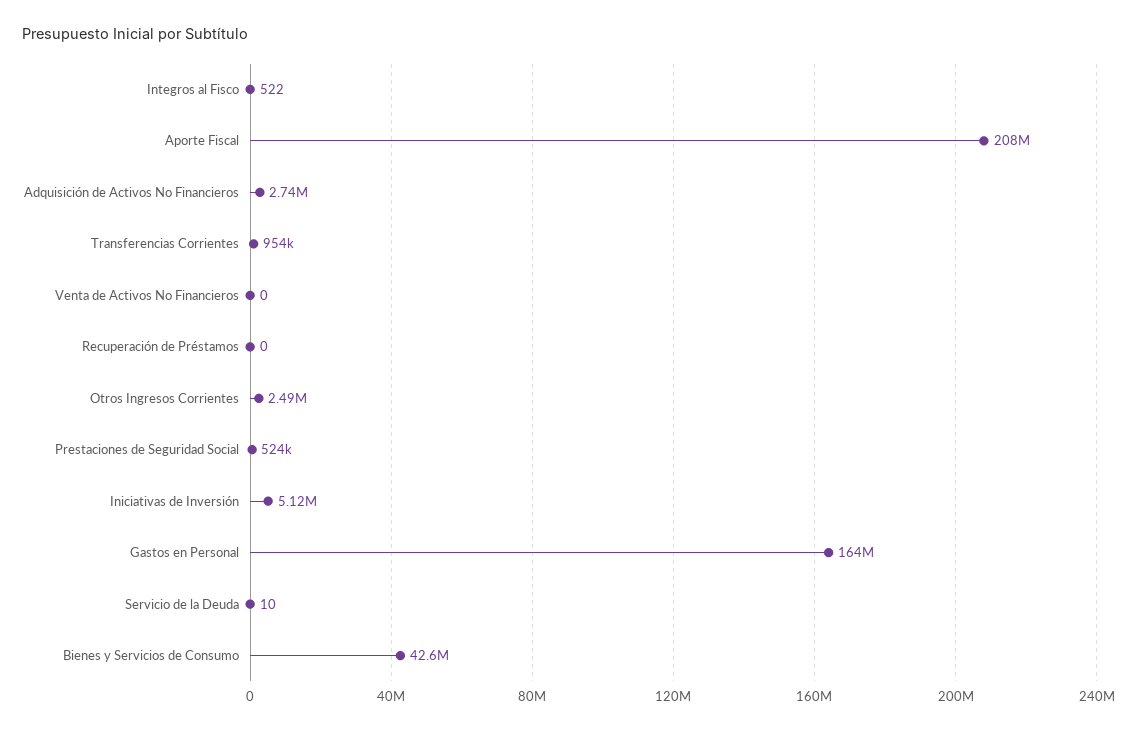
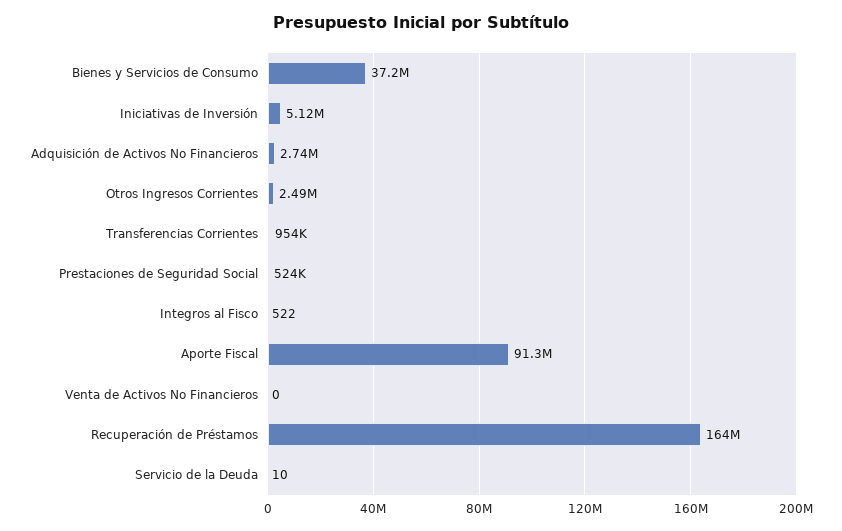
Aporte Fiscal: 208000000 -> 91300000
Recuperación de Préstamos: 0 -> 164000000
Gastos en Personal: 164000000 -> none
Bienes y Servicios de Consumo: 42600000 -> 37200000

